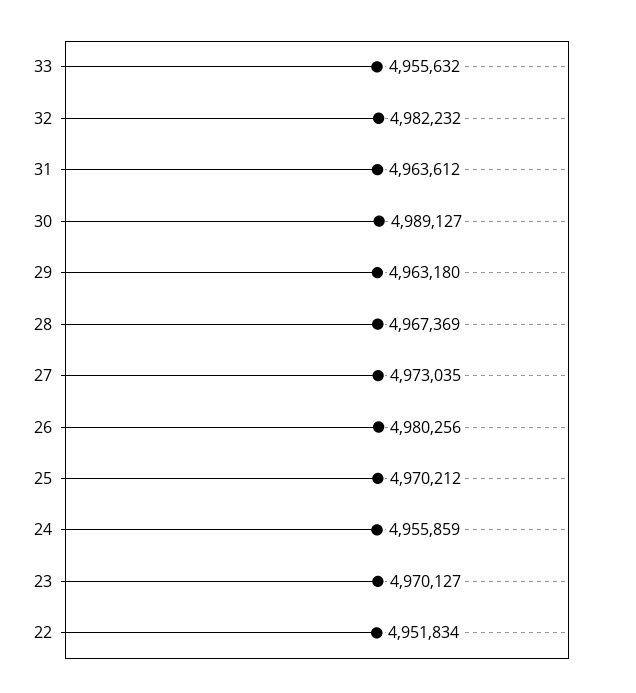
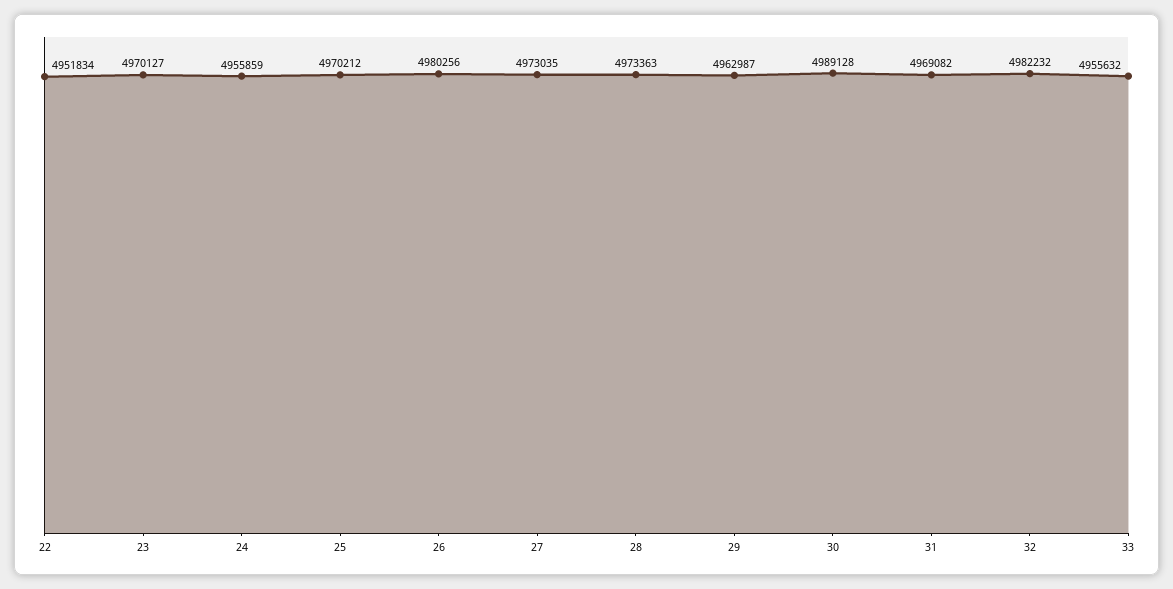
31: 4963612 -> 4969082
30: 4989127 -> 4989128
29: 4963180 -> 4962987
28: 4967369 -> 4973363

